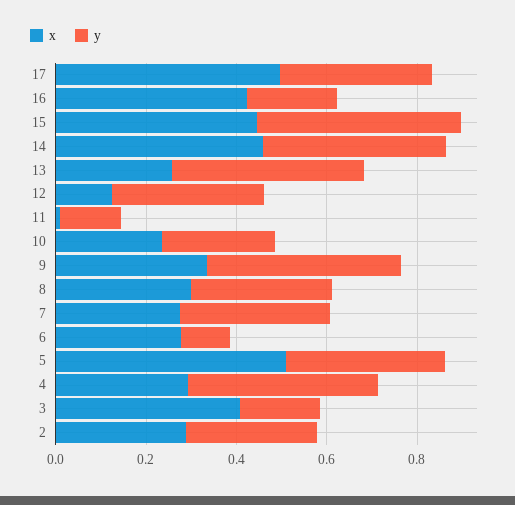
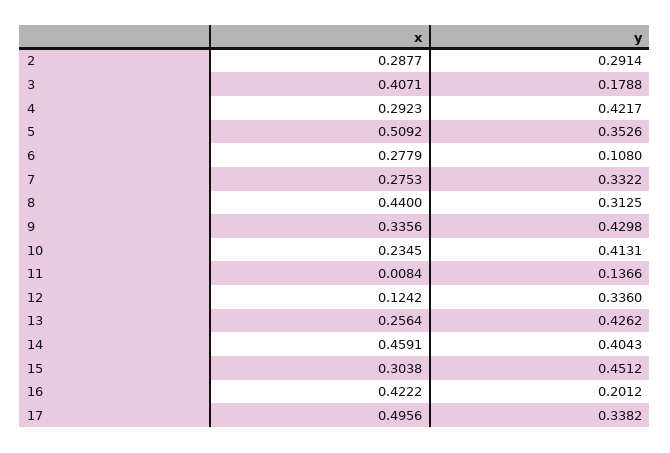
x, 15: 0.45 -> 0.3038
y, 10: 0.25 -> 0.4131
x, 8: 0.3 -> 0.44

